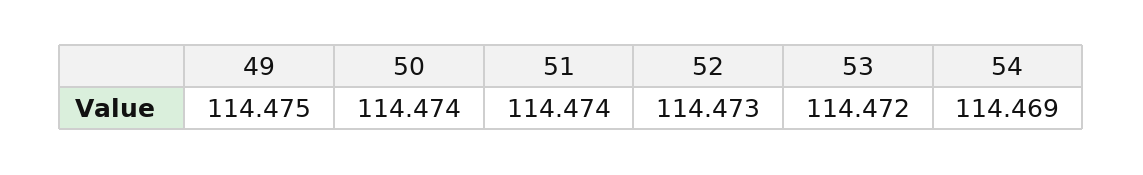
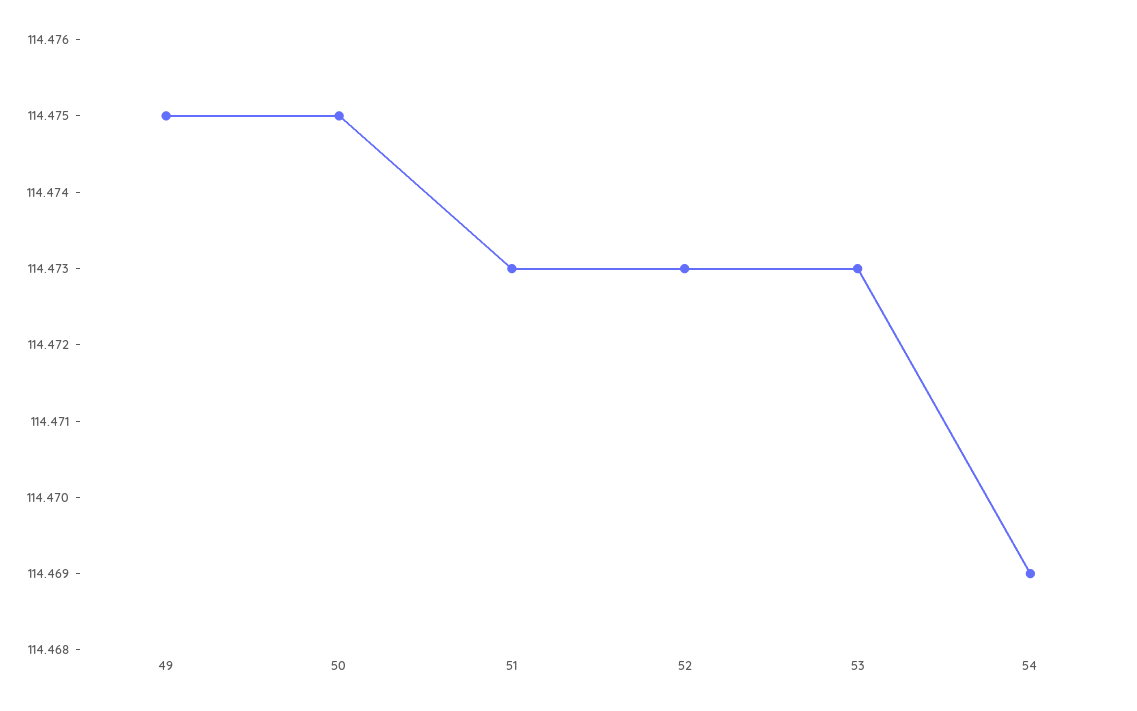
50: 114.474 -> 114.475
51: 114.474 -> 114.473
53: 114.472 -> 114.473

